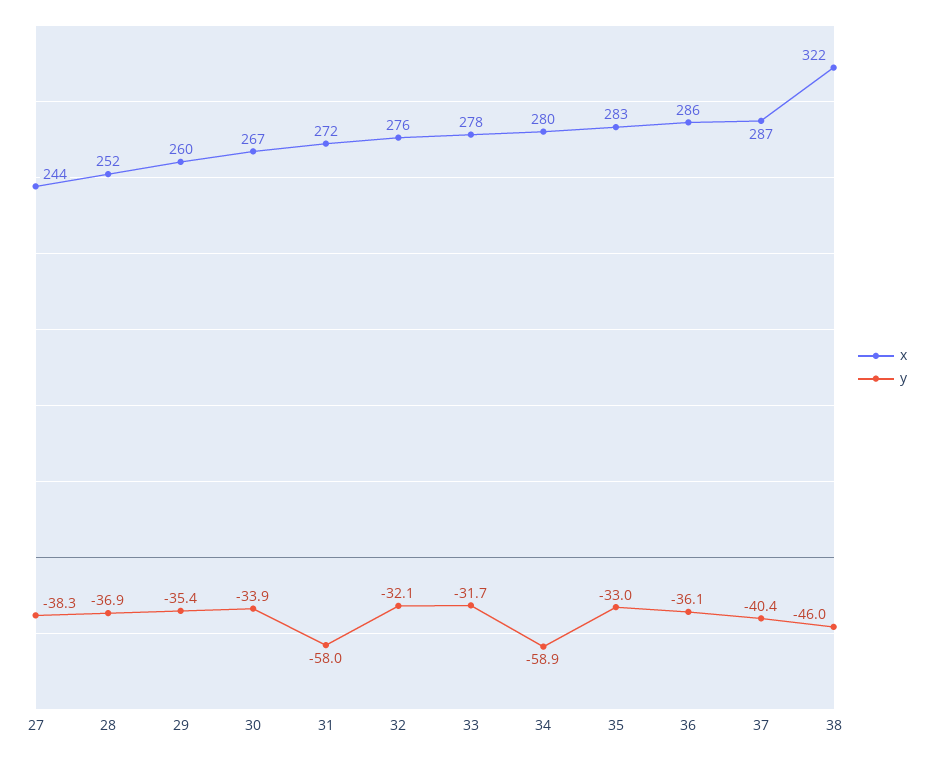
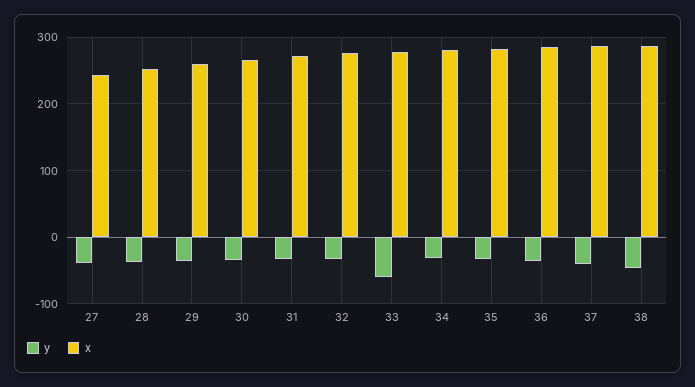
y, 31: -58 -> -30
y, 33: -31.7 -> -60
y, 34: -58.9 -> -30
x, 38: 322 -> 290

